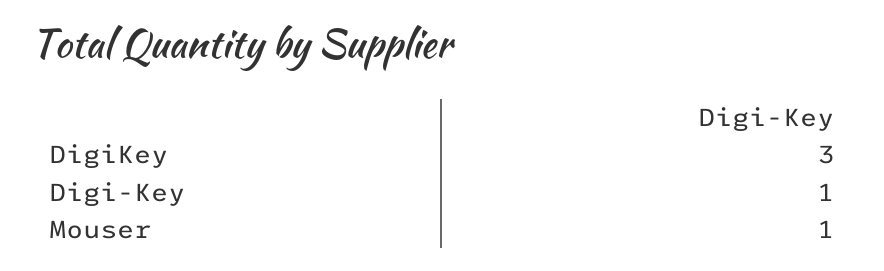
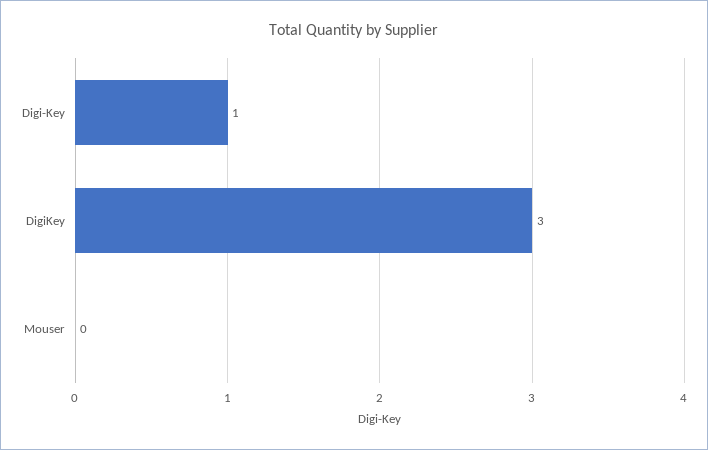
Mouser: 1 -> 0

